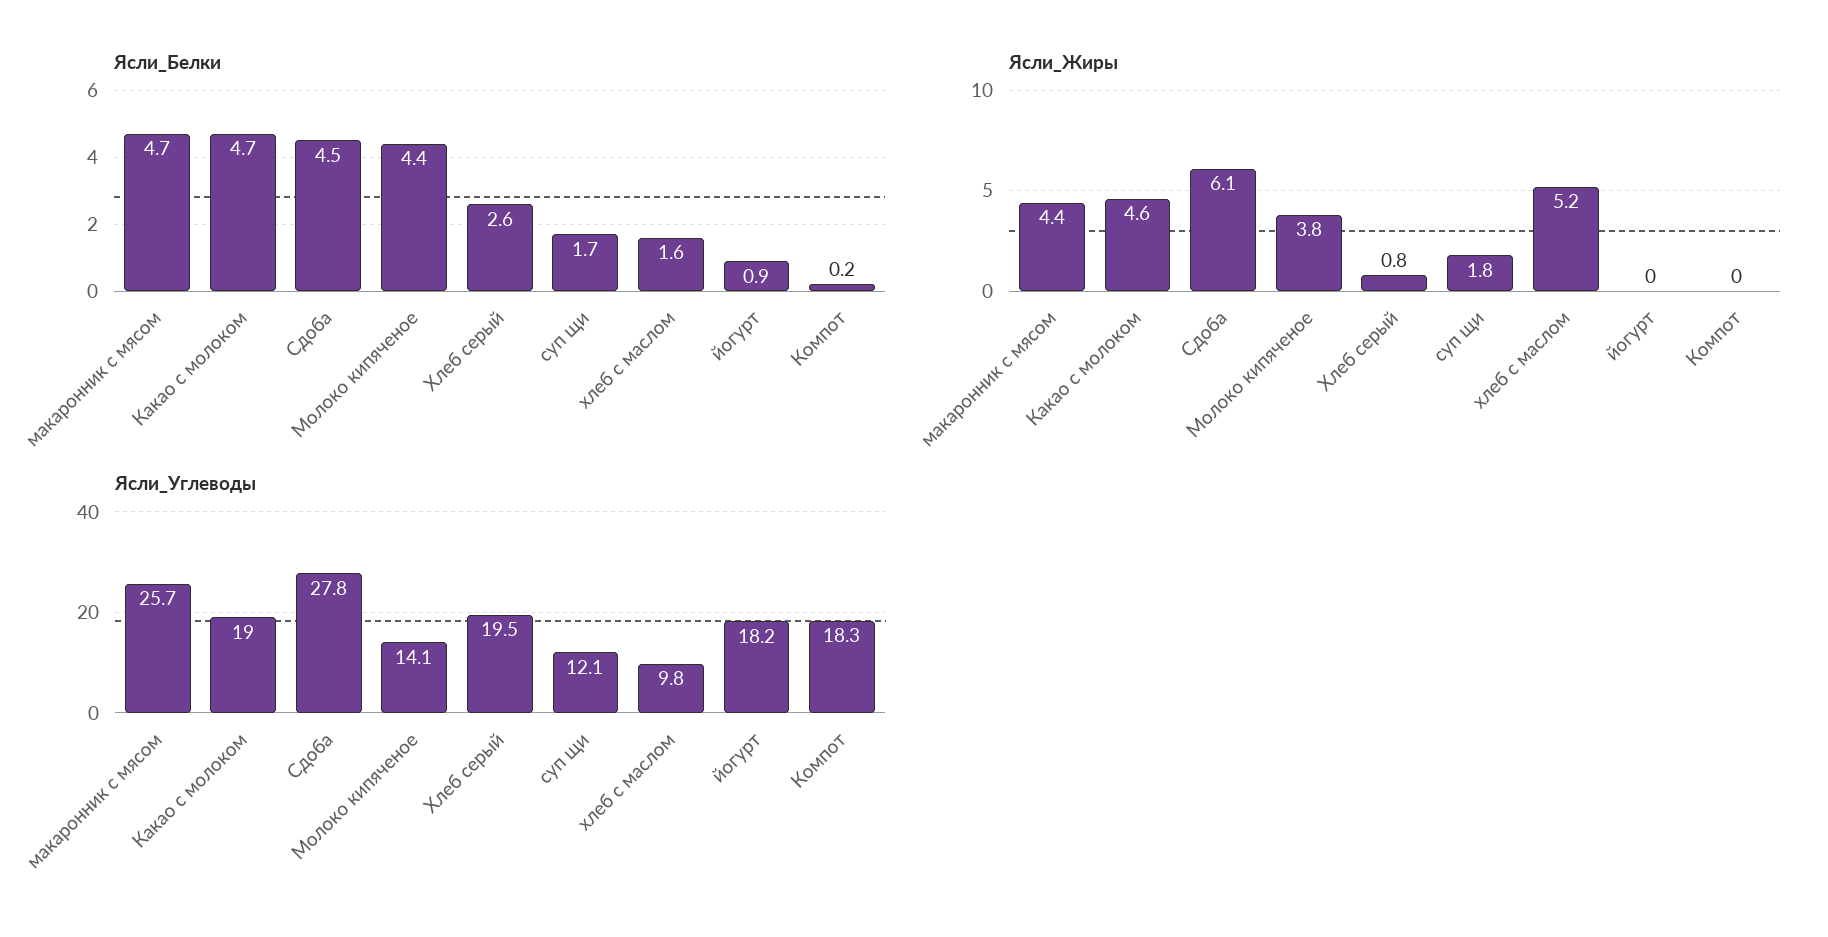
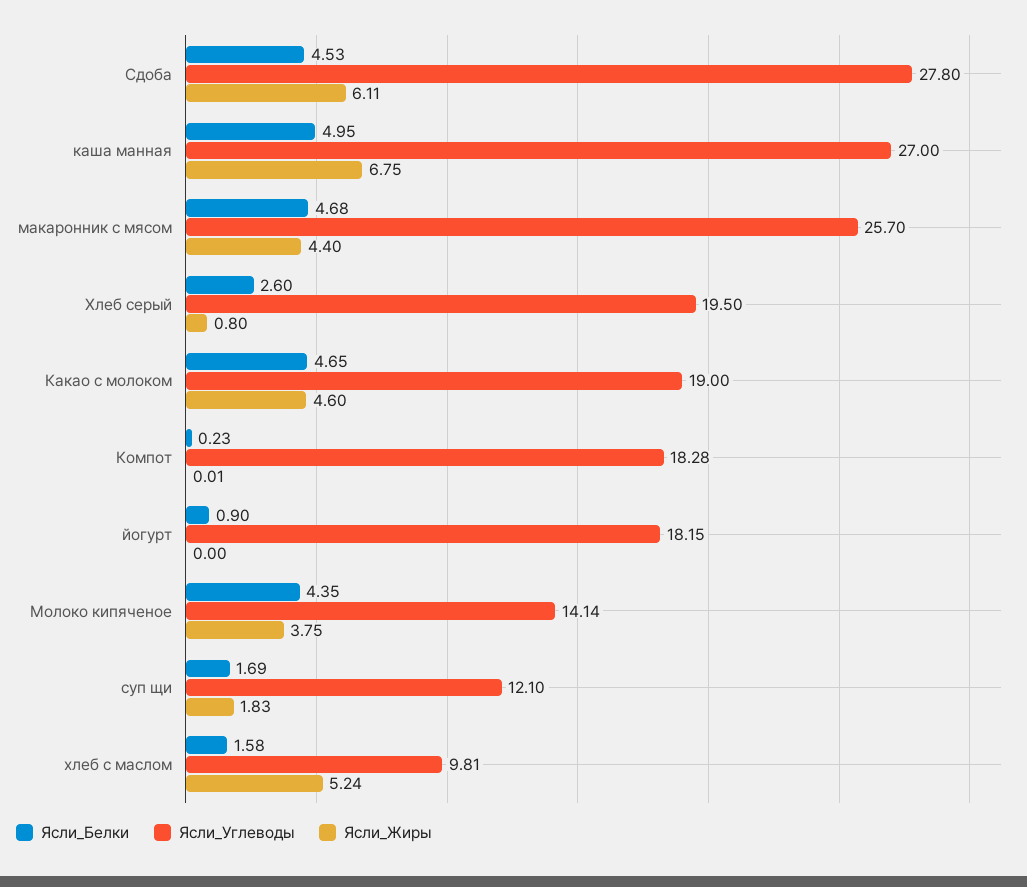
Ясли_Белки, каша манная: none -> 4.95
Ясли_Углеводы, каша манная: none -> 27
Ясли_Жиры, каша манная: none -> 6.75

